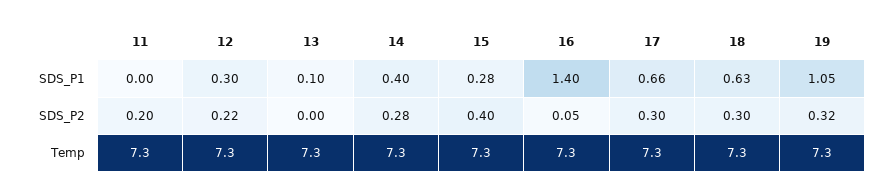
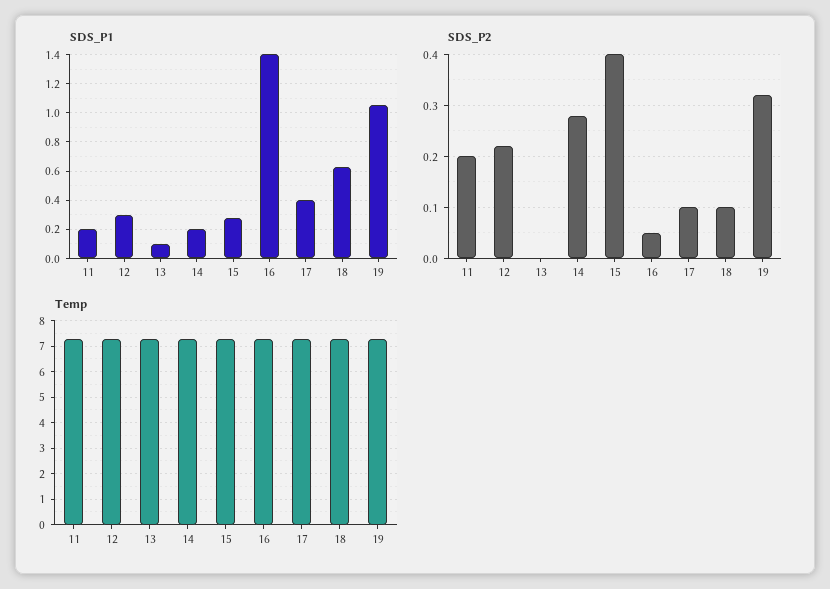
SDS_P1, 11: 0 -> 0.2
SDS_P1, 14: 0.4 -> 0.2
SDS_P1, 17: 0.66 -> 0.4
SDS_P2, 17: 0.3 -> 0.1
SDS_P2, 18: 0.3 -> 0.1

